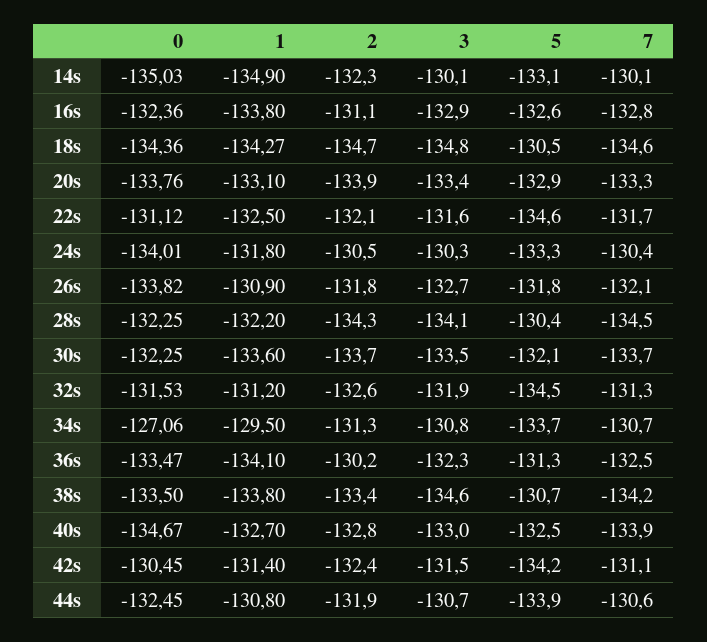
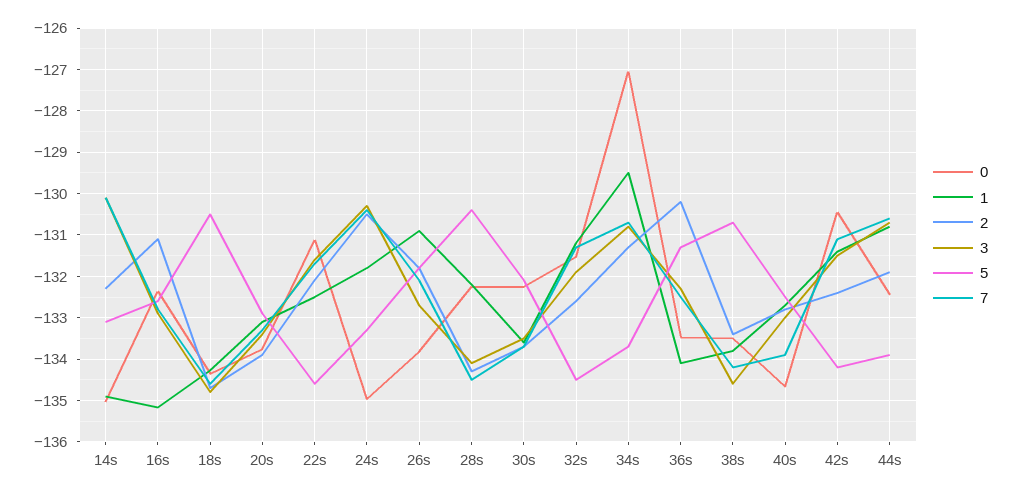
1, 16s: -133.8 -> -135.2
0, 24s: -134.01 -> -135

